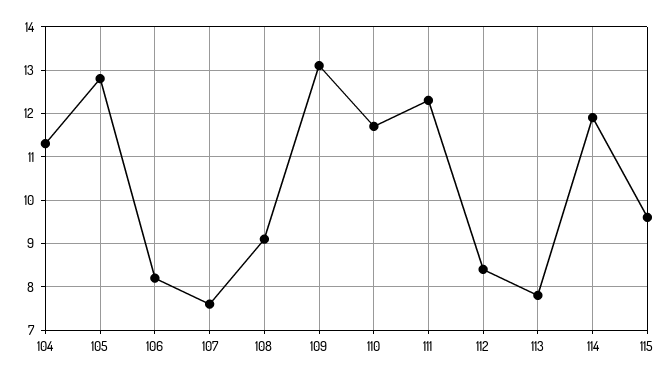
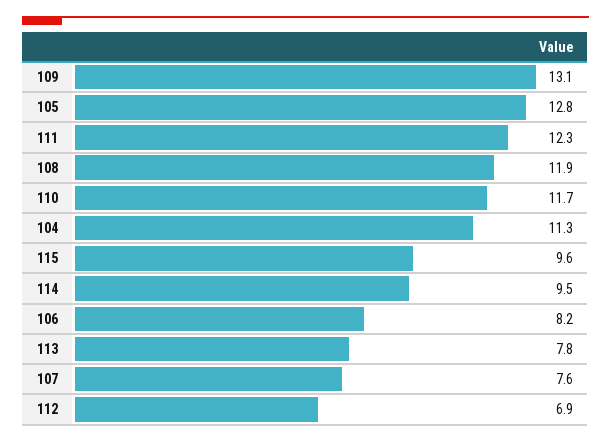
108: 9 -> 11.9
112: 8.5 -> 6.9
114: 12 -> 9.5

